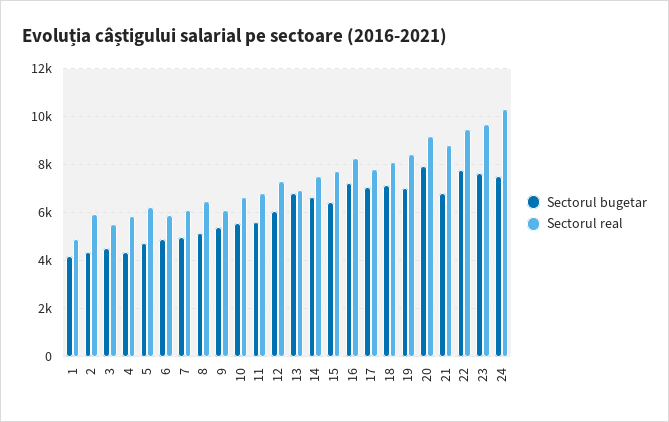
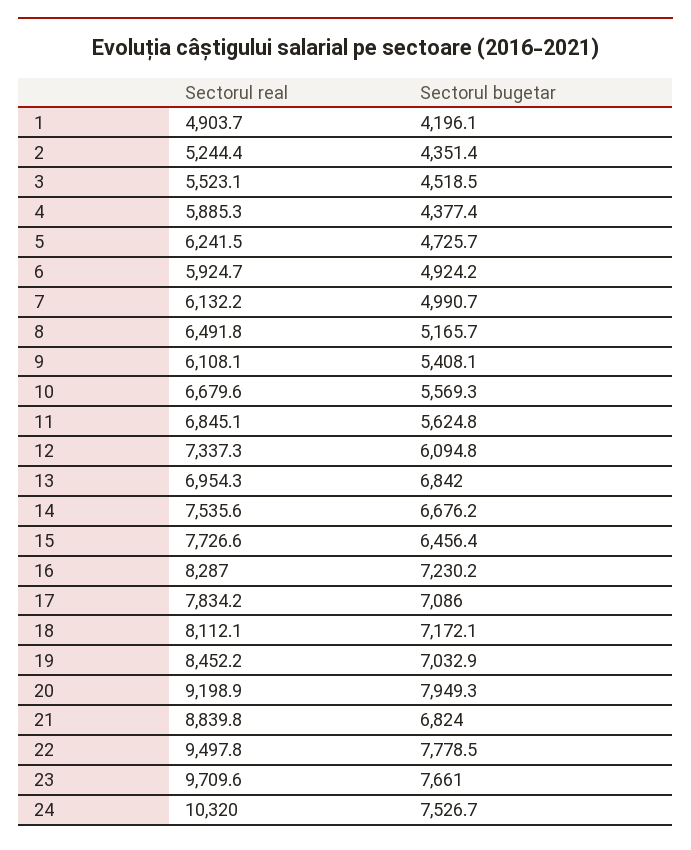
Sectorul real, 2: 6000 -> 5244.4

